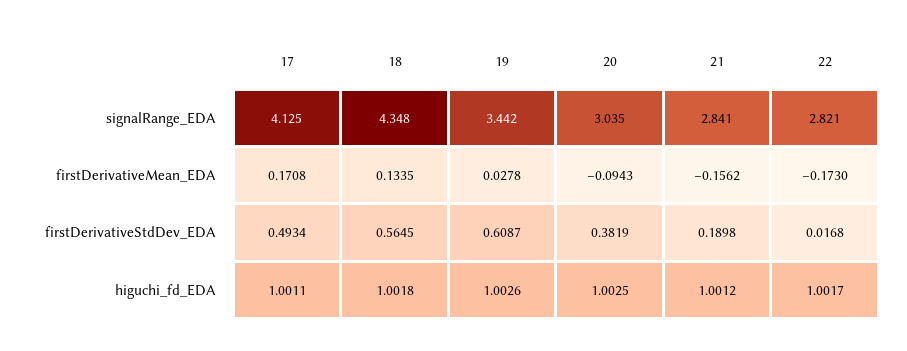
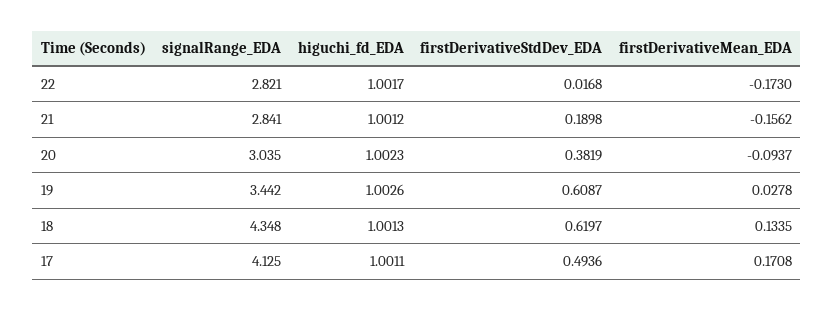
20, firstDerivativeMean_EDA: -0.0943 -> -0.0937
17, firstDerivativeStdDev_EDA: 0.4934 -> 0.4936
18, firstDerivativeStdDev_EDA: 0.5645 -> 0.6197
18, higuchi_fd_EDA: 1.0018 -> 1.0013
20, higuchi_fd_EDA: 1.0025 -> 1.0023

